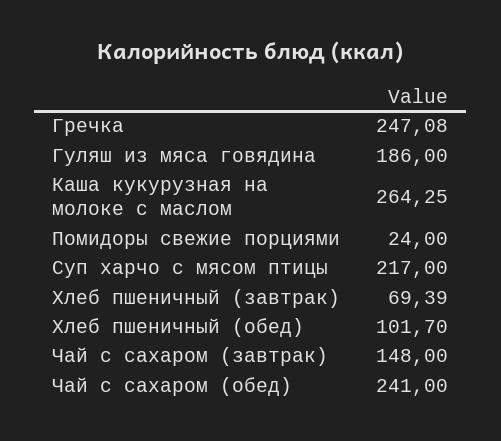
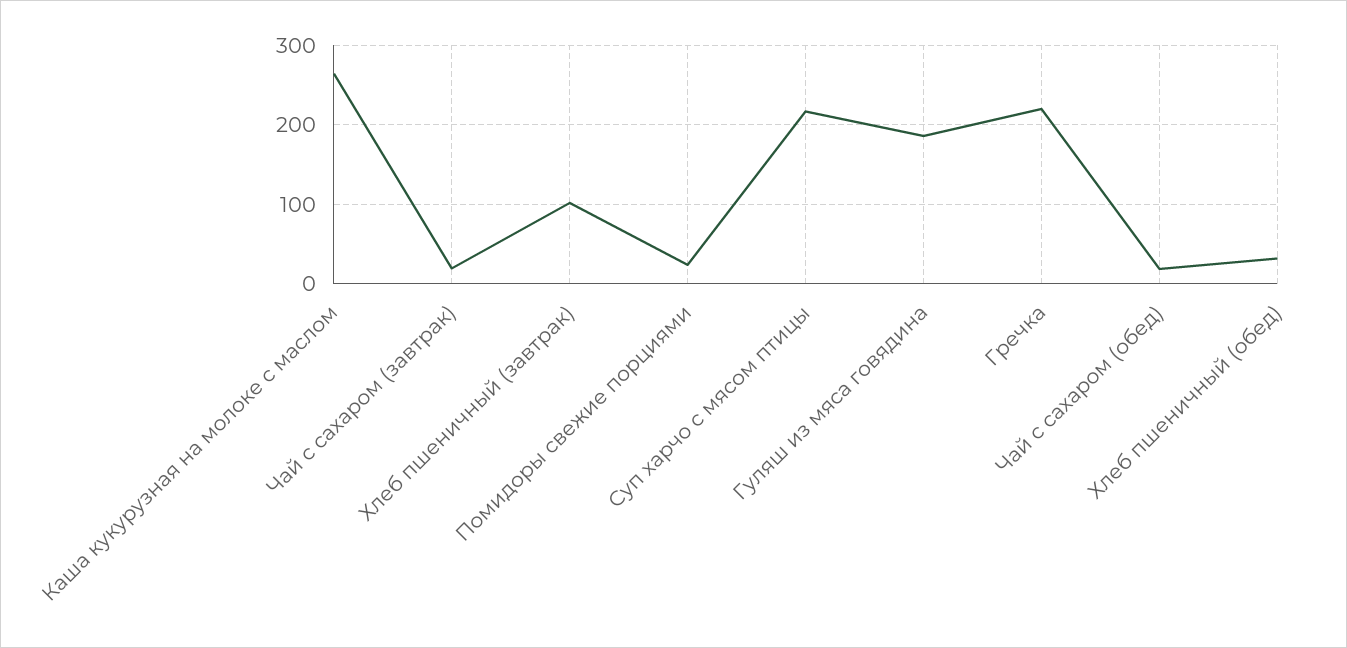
Гречка: 247.08 -> 220
Хлеб пшеничный (завтрак): 69.39 -> 100
Хлеб пшеничный (обед): 101.7 -> 30
Чай с сахаром (завтрак): 148 -> 20
Чай с сахаром (обед): 241 -> 20

